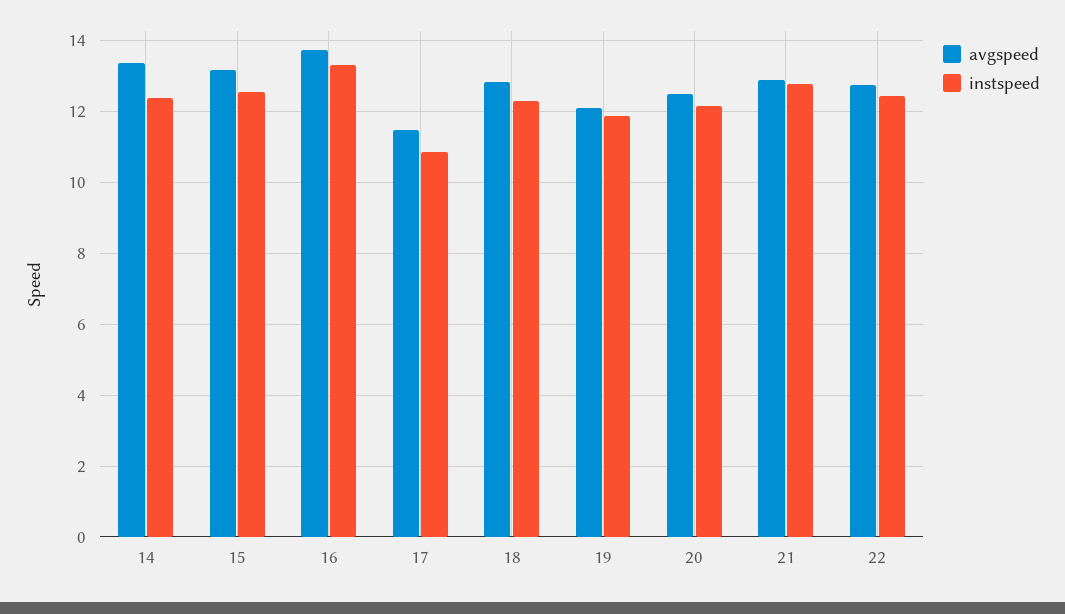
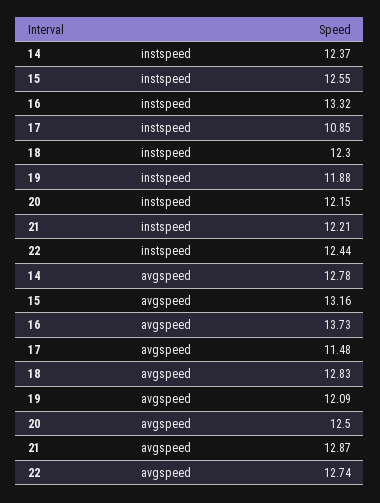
avgspeed, 14: 13.4 -> 12.78
instspeed, 21: 12.8 -> 12.21

